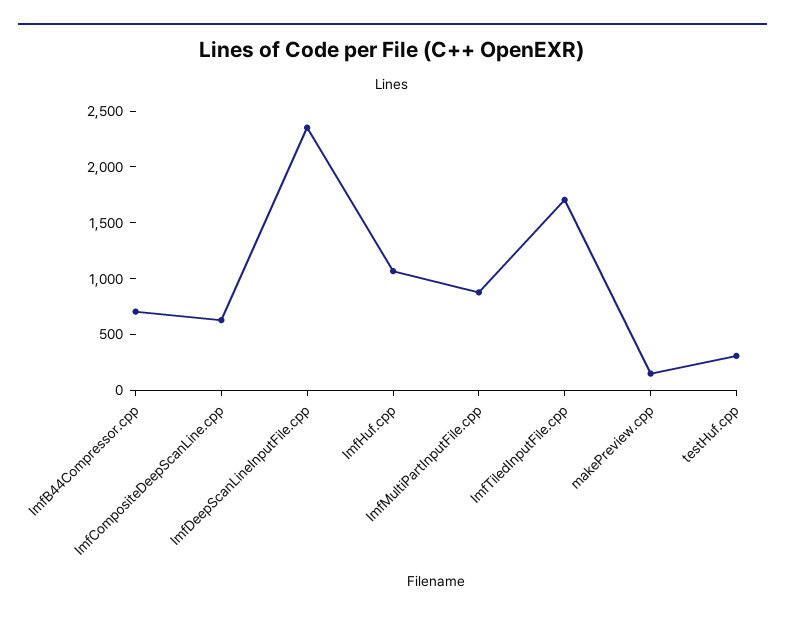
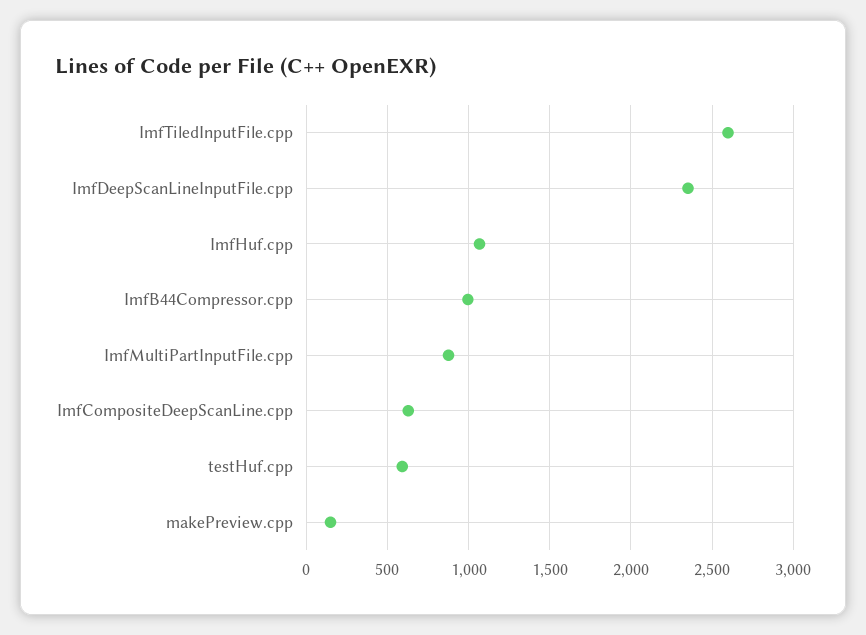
ImfB44Compressor.cpp: 700 -> 1000
ImfTiledInputFile.cpp: 1700 -> 2600
testHuf.cpp: 300 -> 600

